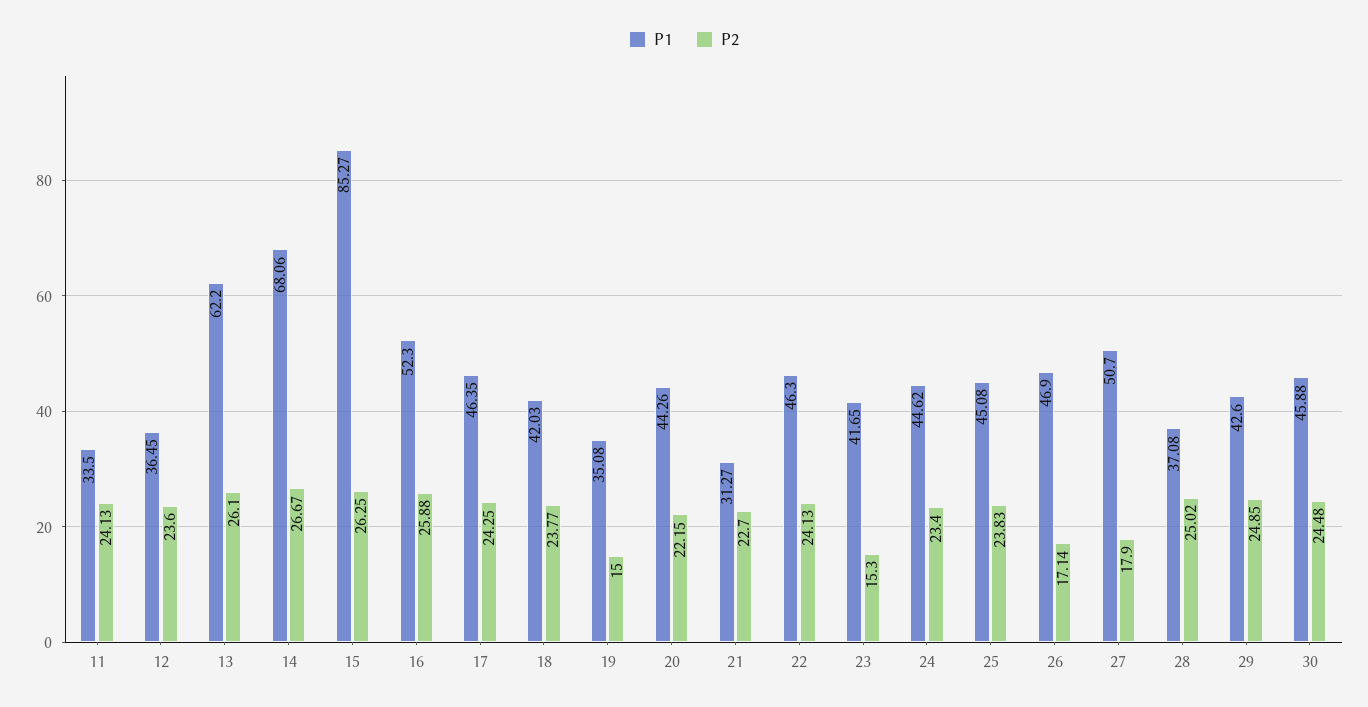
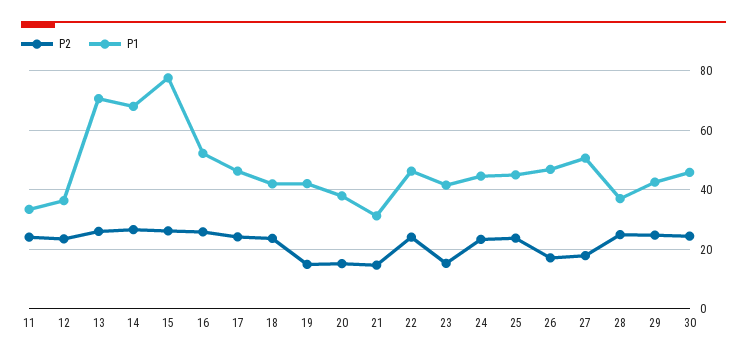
P1, 13: 62.2 -> 70
P1, 15: 85.27 -> 77.5
P1, 19: 35.08 -> 42.5
P1, 20: 44.26 -> 37.5
P2, 20: 22.15 -> 15
P2, 21: 22.7 -> 15

